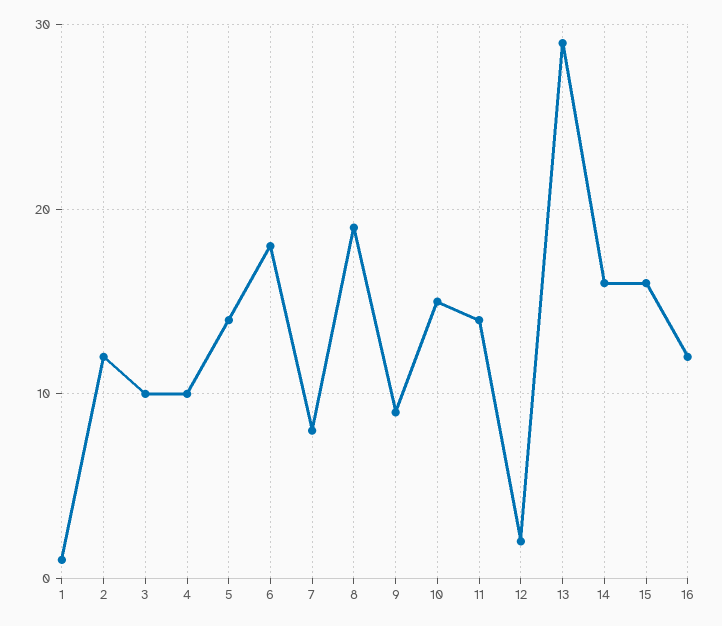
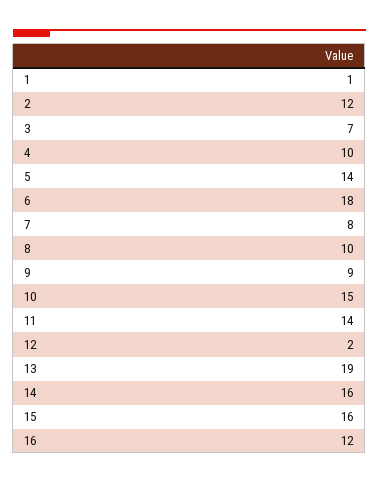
3: 10 -> 7
8: 19 -> 10
13: 29 -> 19

